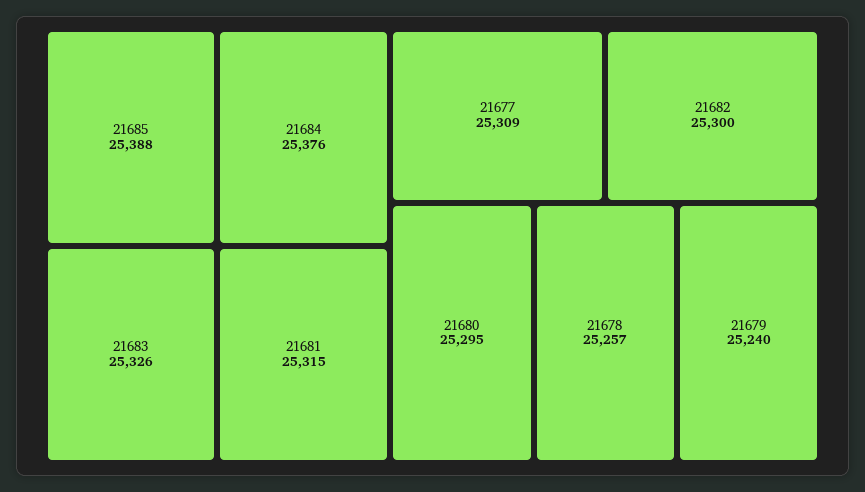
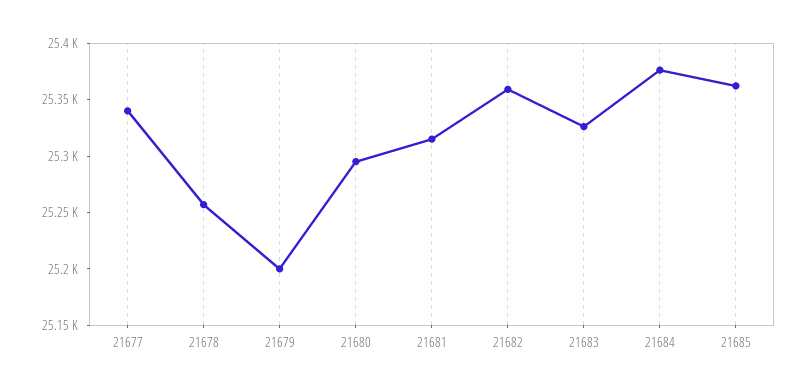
21685: 25388 -> 25360
21677: 25309 -> 25340
21682: 25300 -> 25360
21679: 25240 -> 25200

